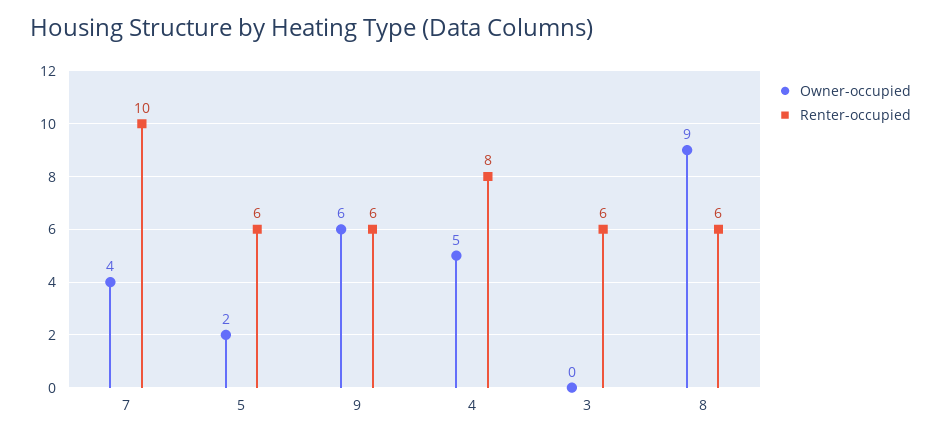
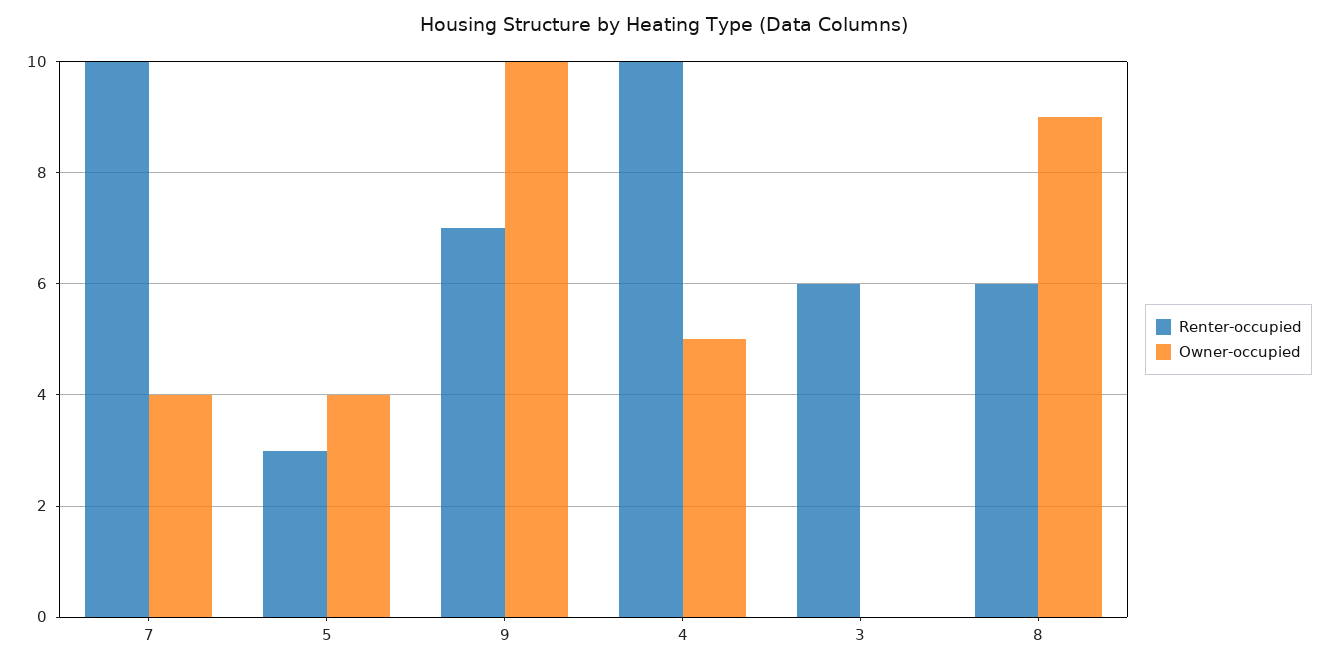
Owner-occupied, 5: 2 -> 4
Renter-occupied, 5: 6 -> 3
Owner-occupied, 9: 6 -> 10
Renter-occupied, 9: 6 -> 7
Renter-occupied, 4: 8 -> 10

